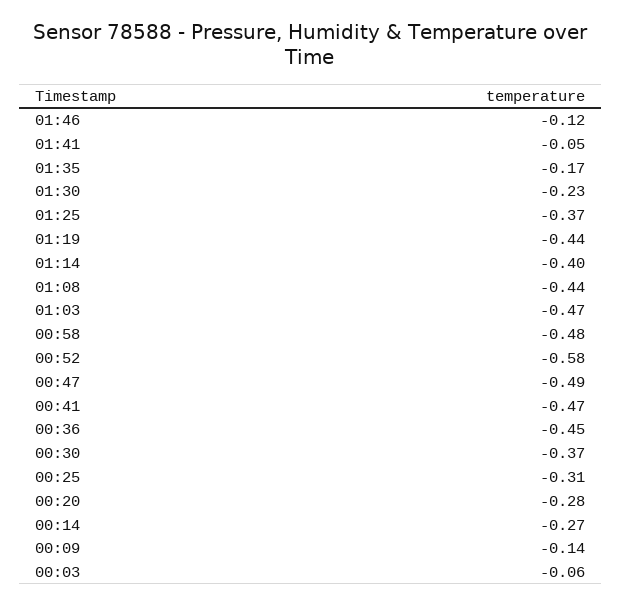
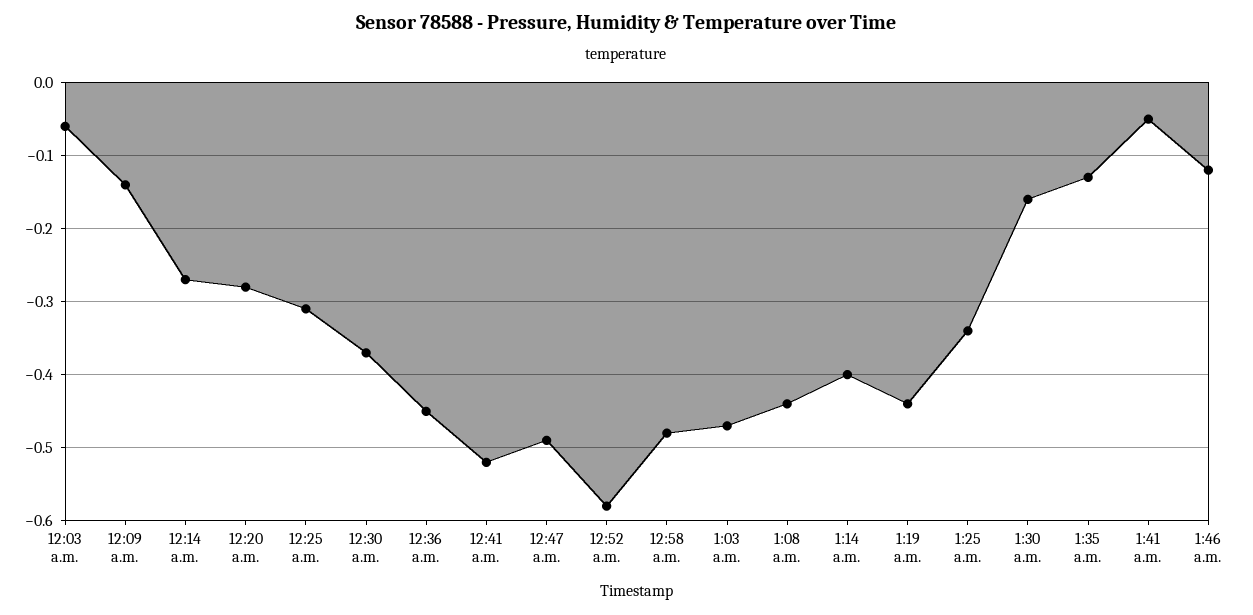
01:35: -0.17 -> -0.13
01:30: -0.23 -> -0.16
01:25: -0.37 -> -0.34
00:41: -0.47 -> -0.52

